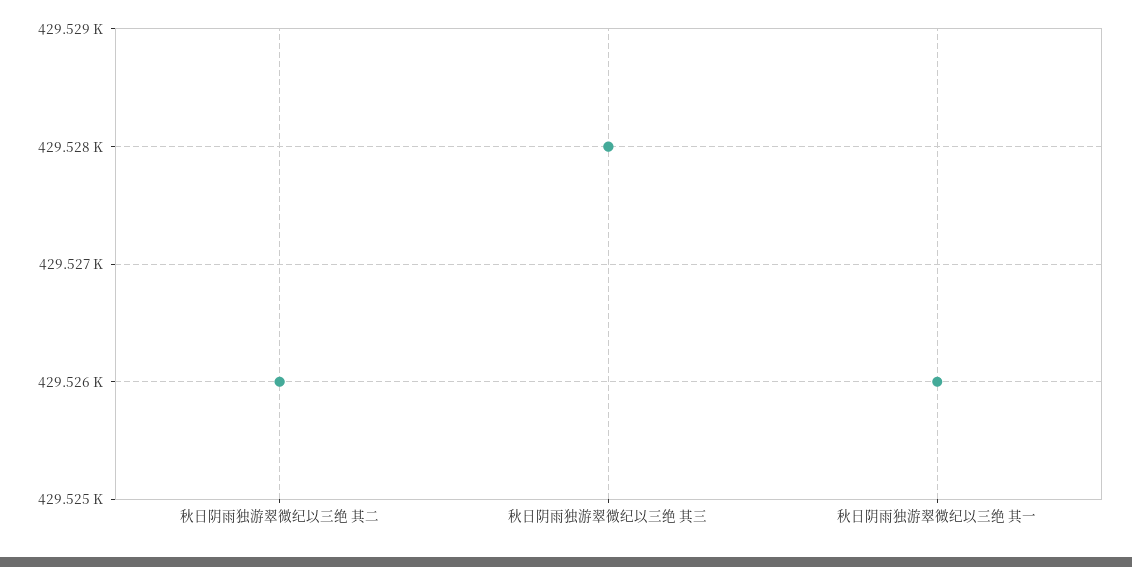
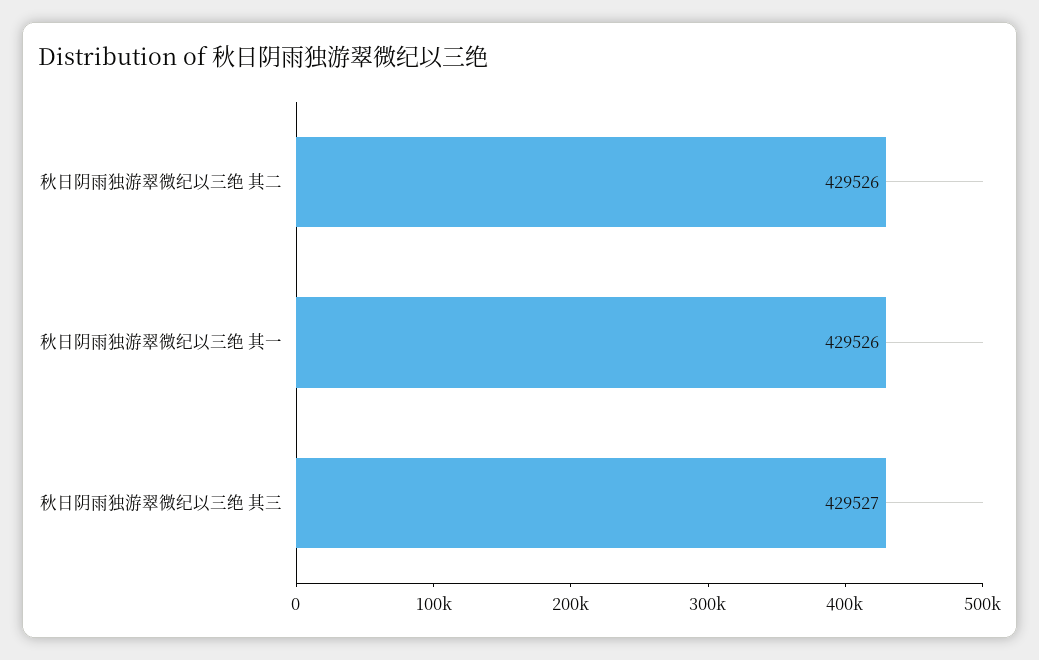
秋日阴雨独游翠微纪以三绝 其三: 429528 -> 429527

